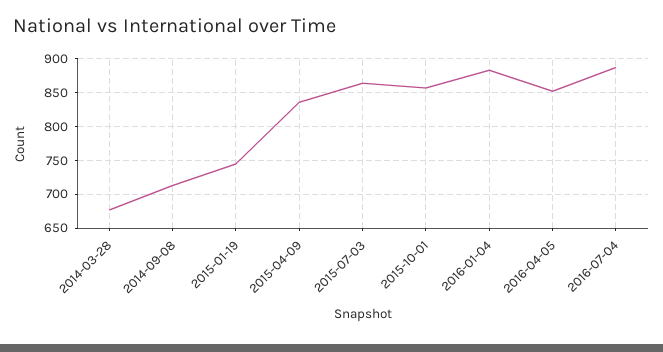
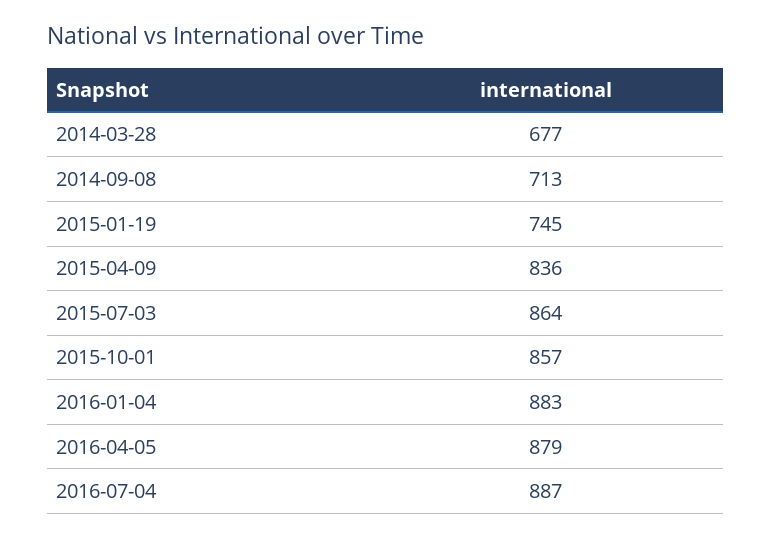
2016-04-05: 850 -> 879

